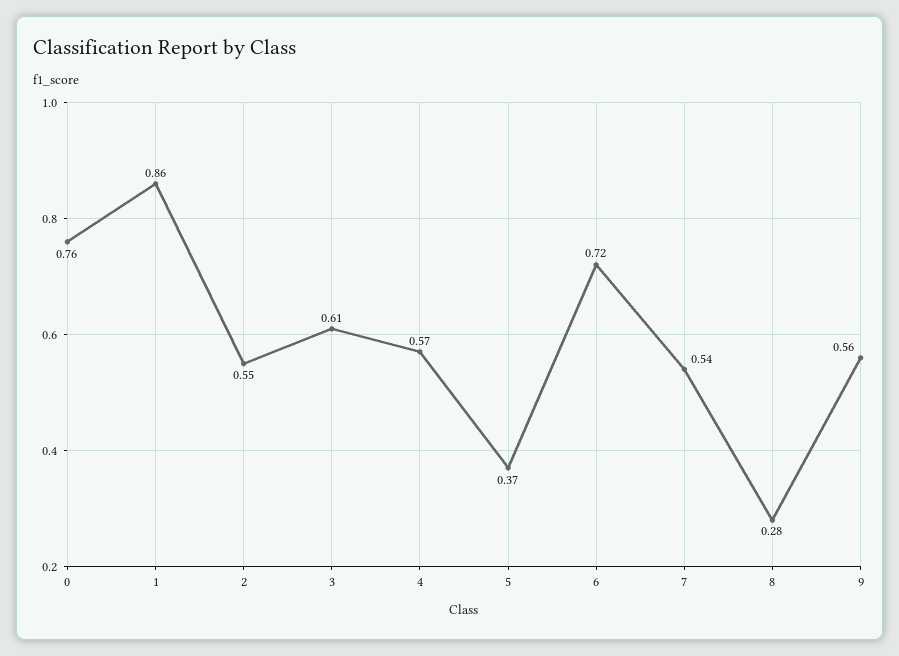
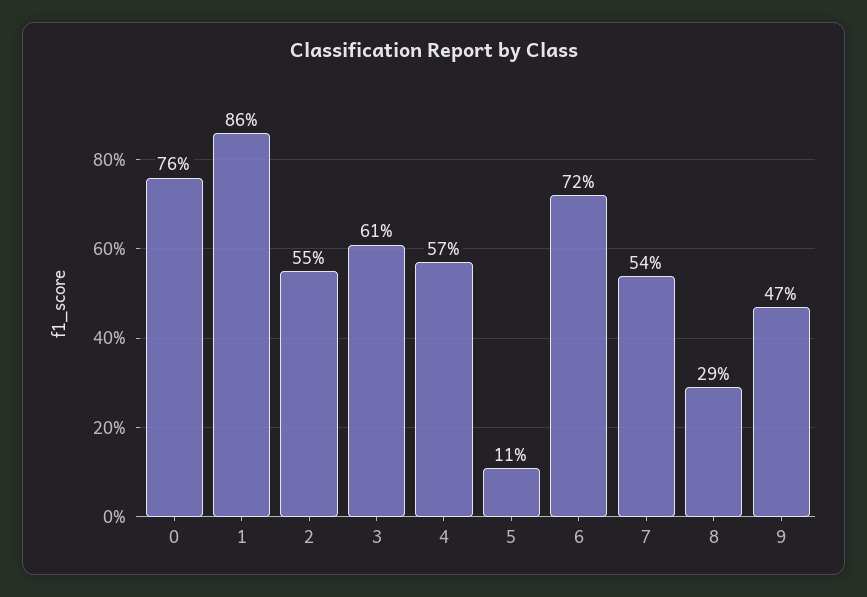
5: 0.37 -> 0.11
8: 0.28 -> 0.29
9: 0.56 -> 0.47

